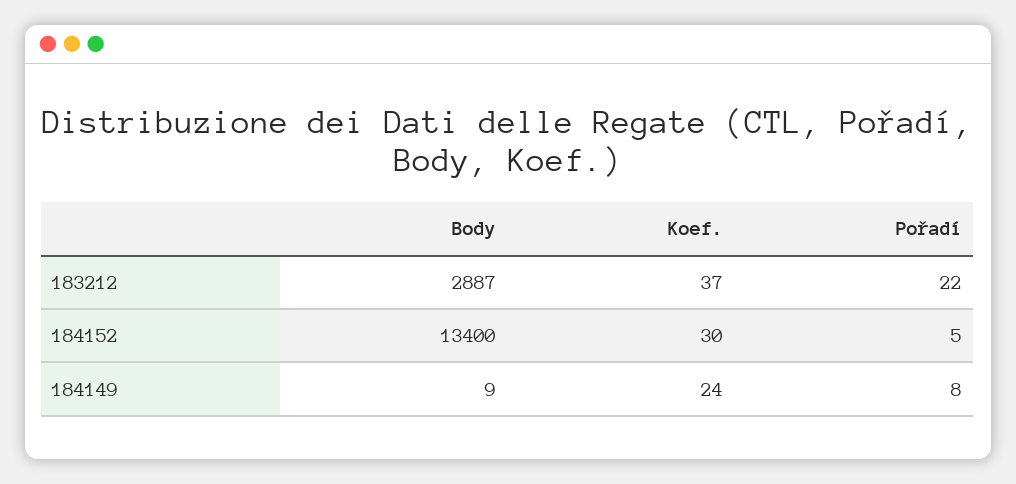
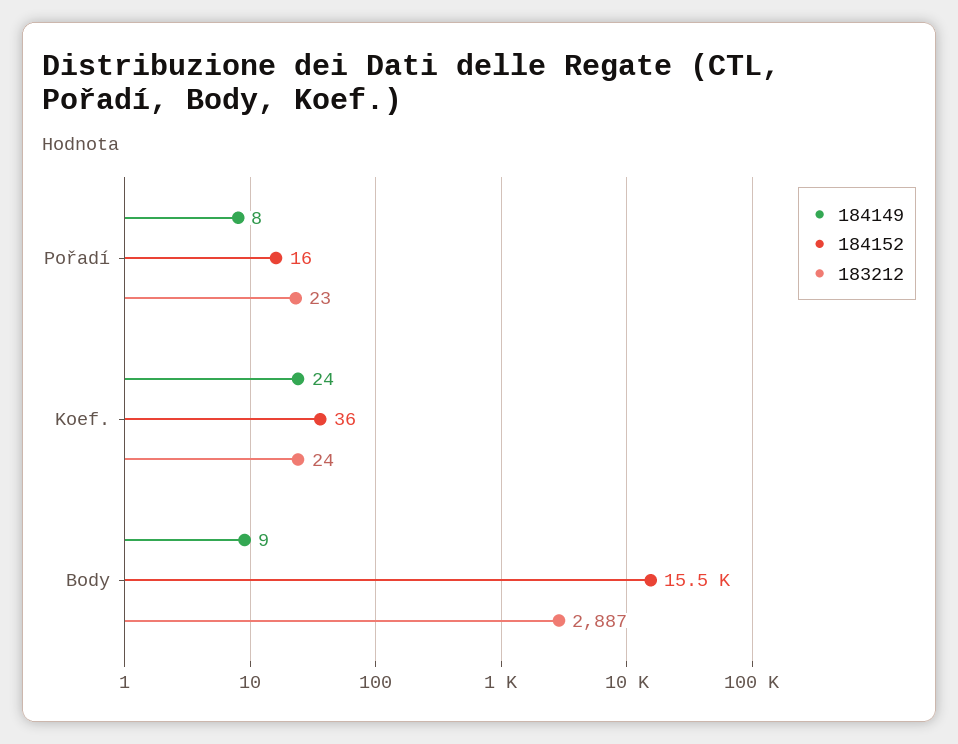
183212, Koef.: 37 -> 24
183212, Pořadí: 22 -> 23
184152, Body: 13400 -> 15500
184152, Koef.: 30 -> 36
184152, Pořadí: 5 -> 16

